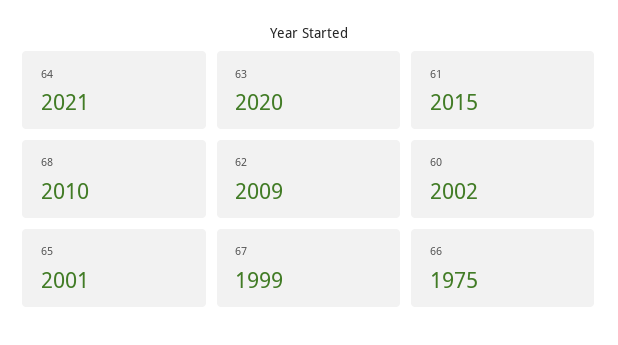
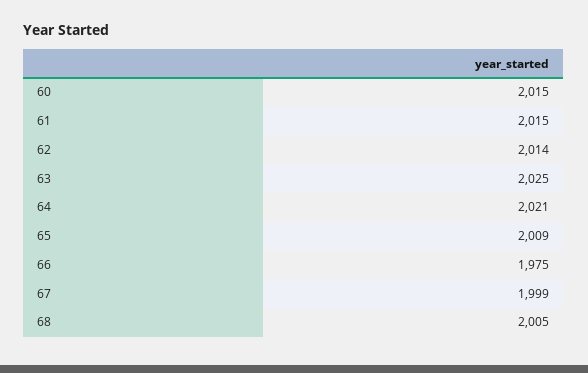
63: 2020 -> 2025
68: 2010 -> 2005
62: 2009 -> 2014
60: 2002 -> 2015
65: 2001 -> 2009

